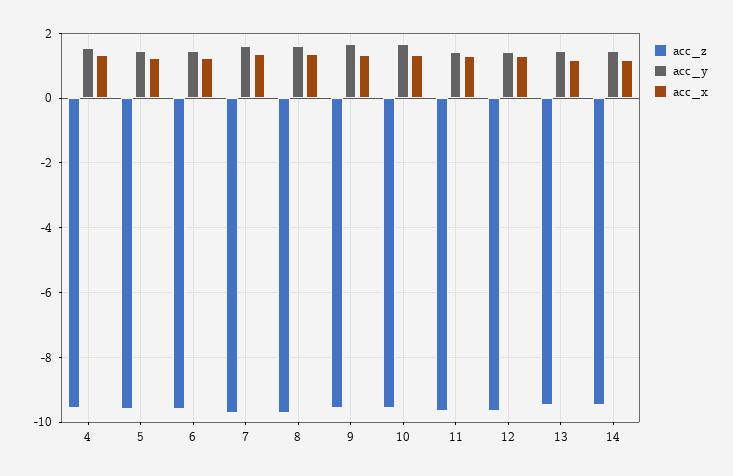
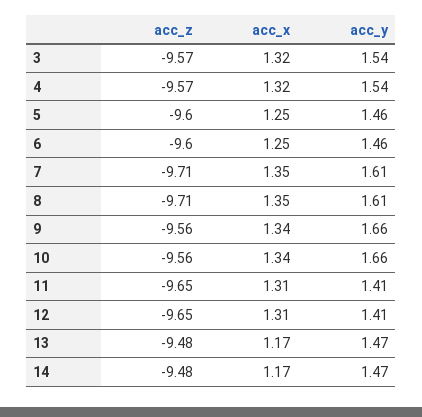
acc_z, 3: none -> -9.57
acc_x, 3: none -> 1.32
acc_y, 3: none -> 1.54

